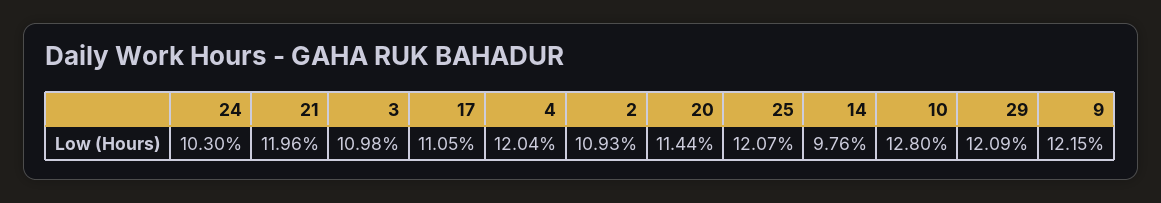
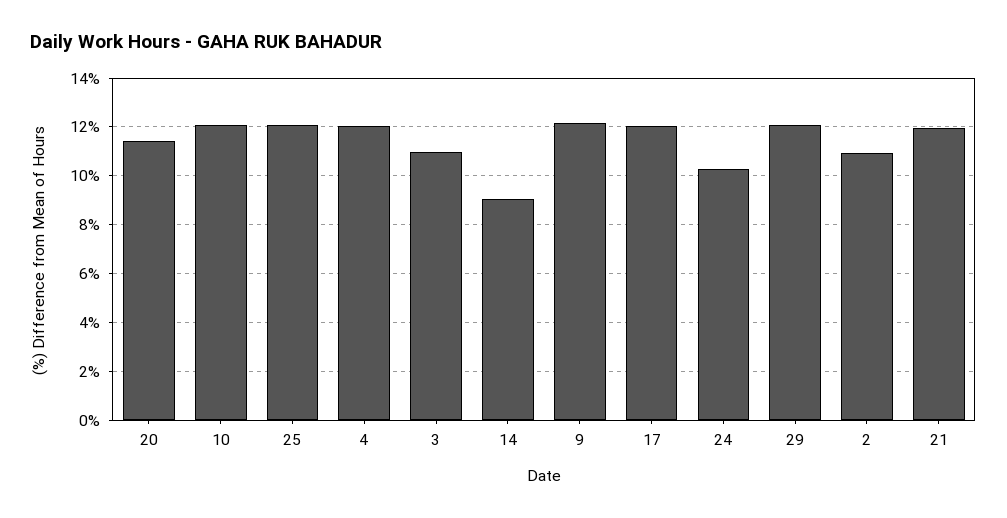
17: 11.05 -> 12
14: 9.76 -> 9
10: 12.8 -> 12

